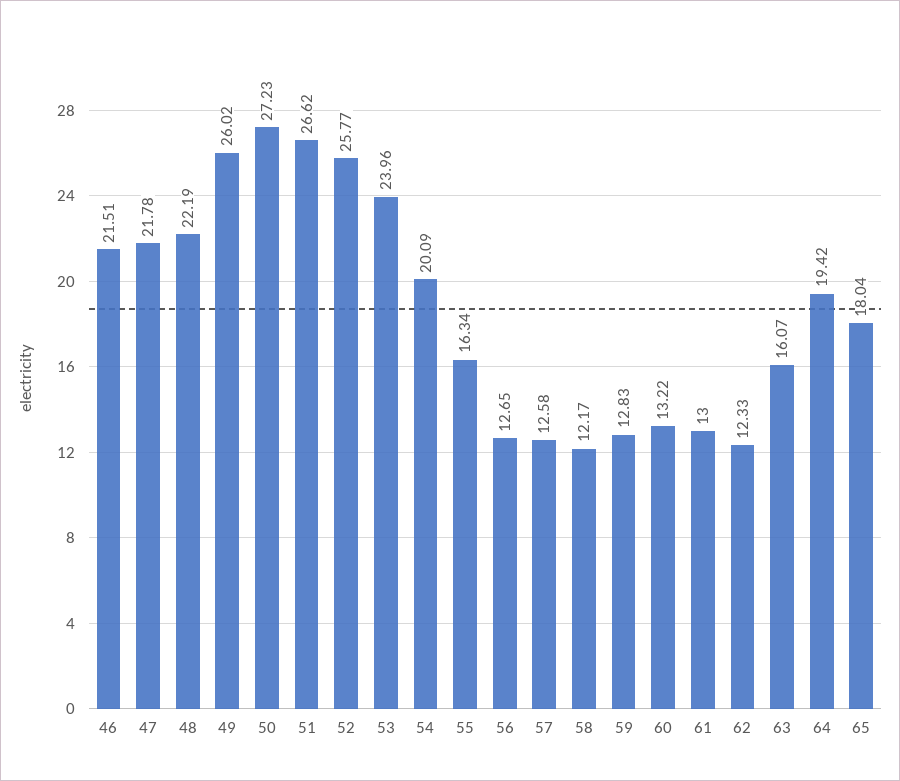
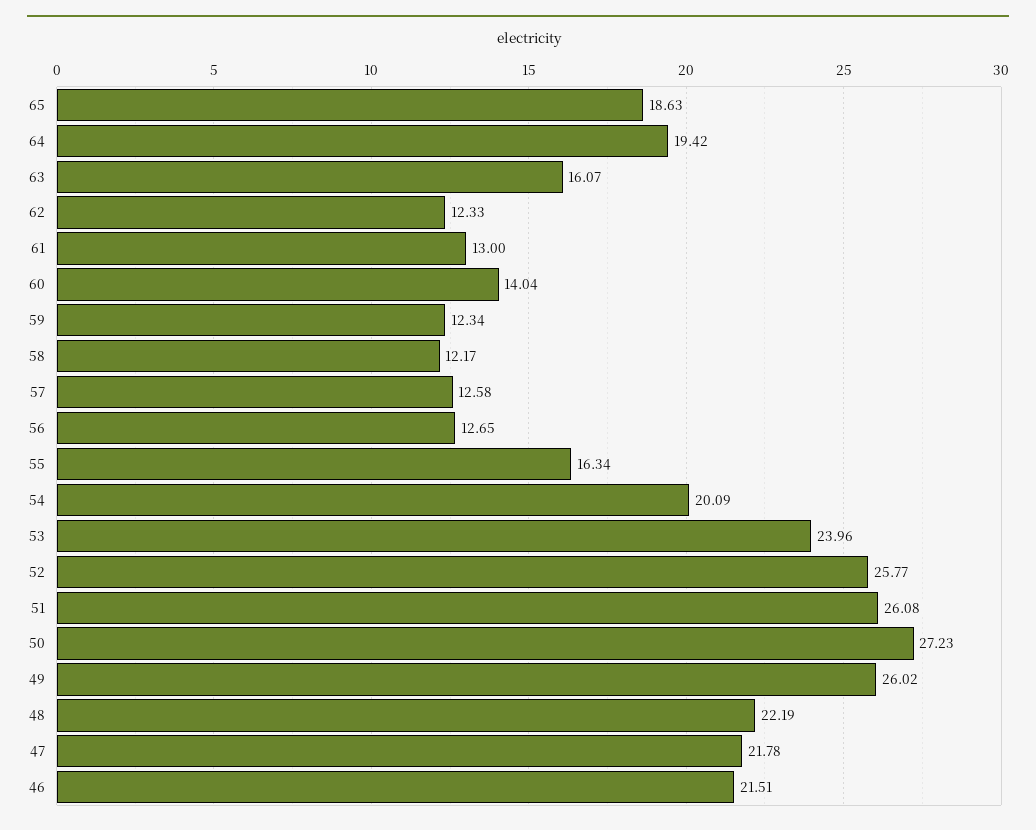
51: 26.62 -> 26.08
59: 12.83 -> 12.34
60: 13.22 -> 14.04
65: 18.04 -> 18.63

